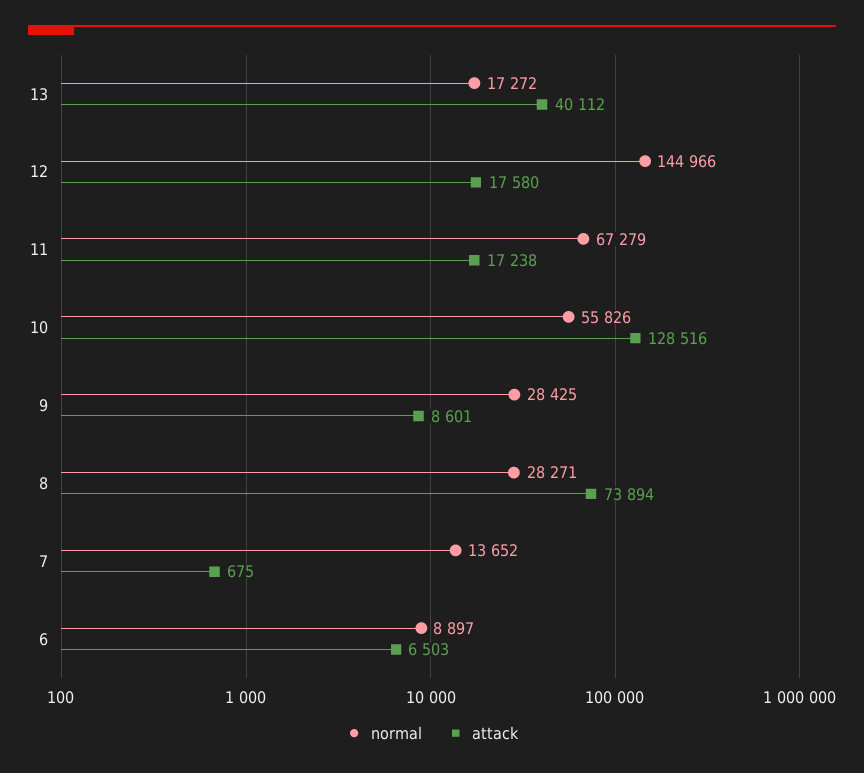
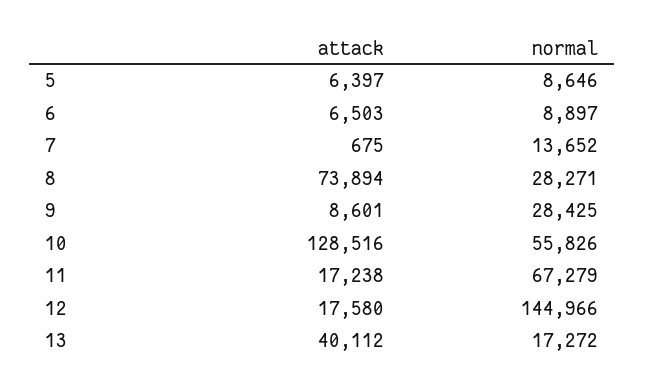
attack, 5: none -> 6397
normal, 5: none -> 8646

